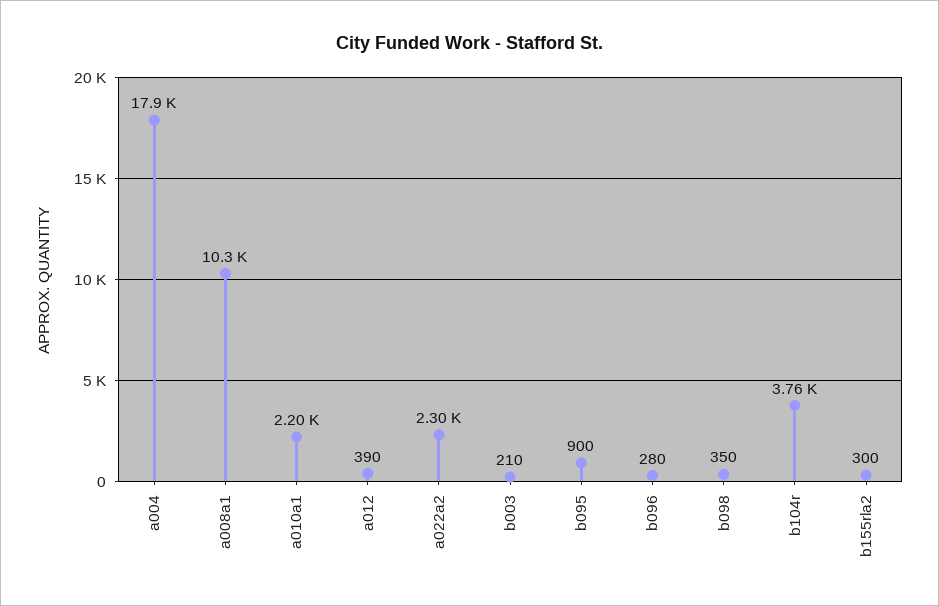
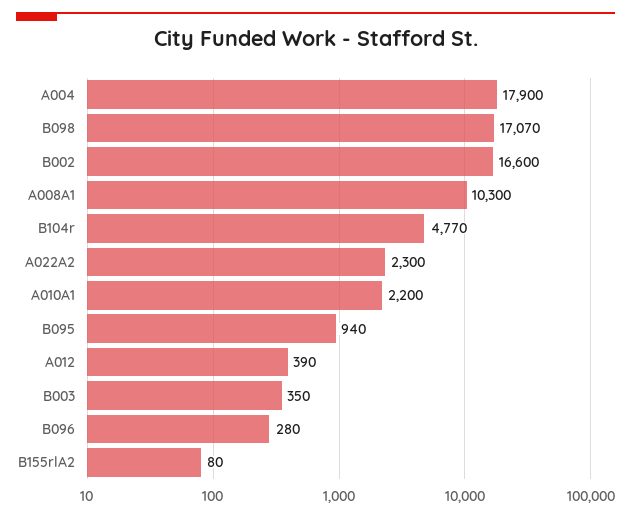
b003: 210 -> 350
b095: 900 -> 940
b098: 350 -> 17070
b104r: 3760 -> 4770
b155rla2: 300 -> 80
B002: none -> 16600

